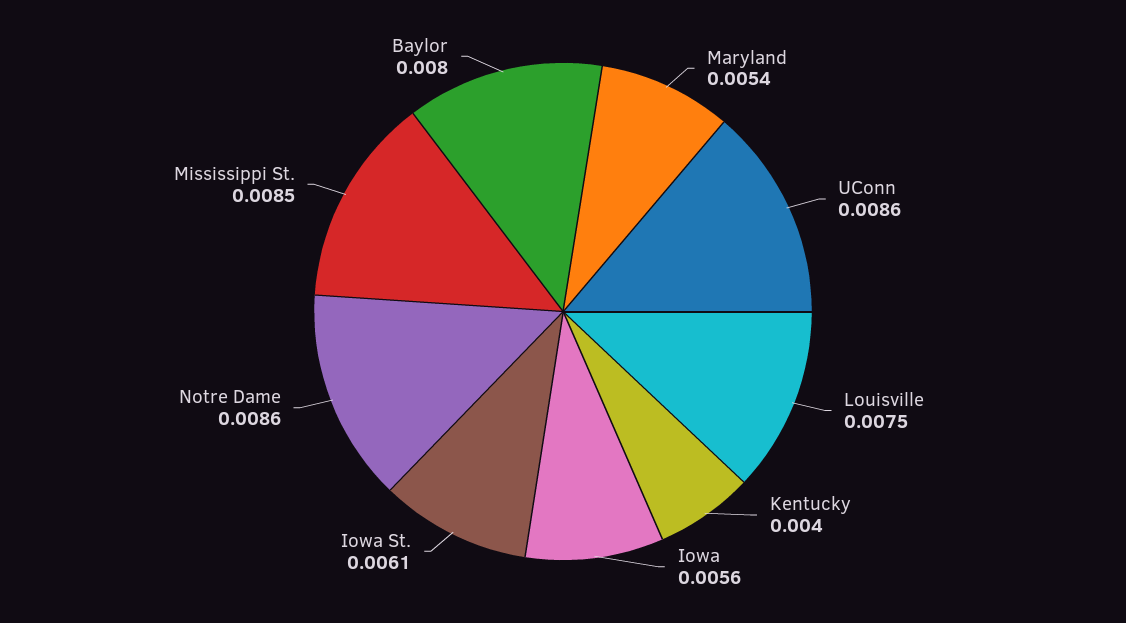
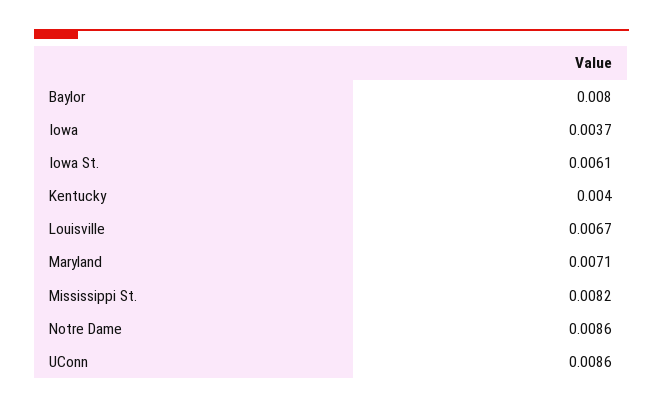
Maryland: 0.0054 -> 0.0071
Louisville: 0.0075 -> 0.0067
Iowa: 0.0056 -> 0.0037
Mississippi St.: 0.0085 -> 0.0082

